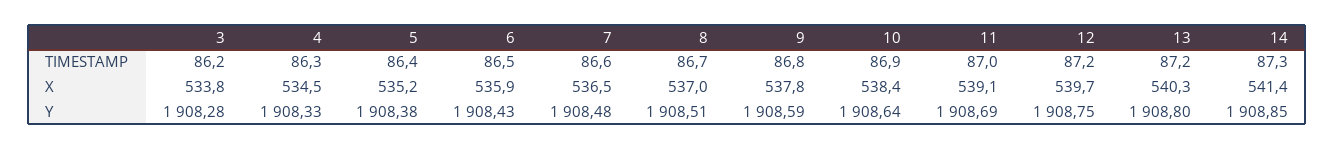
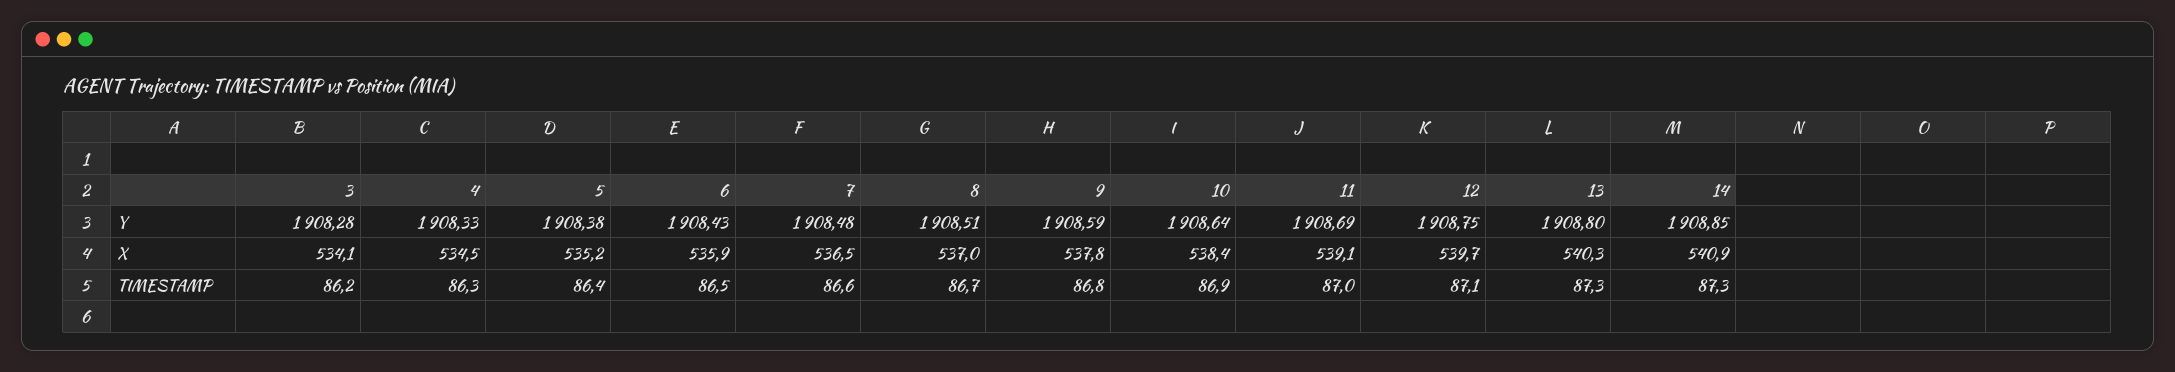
12, TIMESTAMP: 87.2 -> 87.1
13, TIMESTAMP: 87.2 -> 87.3
3, X: 533.8 -> 534.1
14, X: 541.4 -> 540.9

